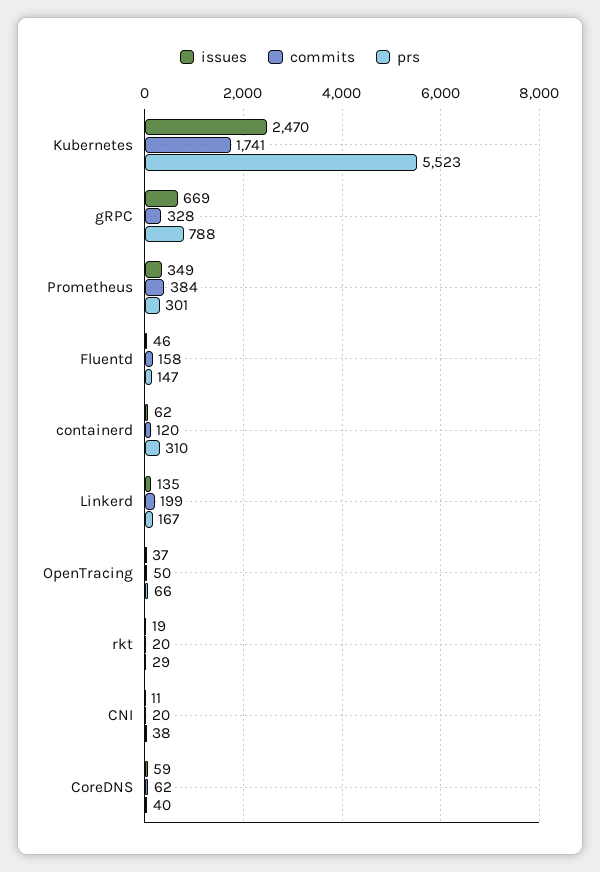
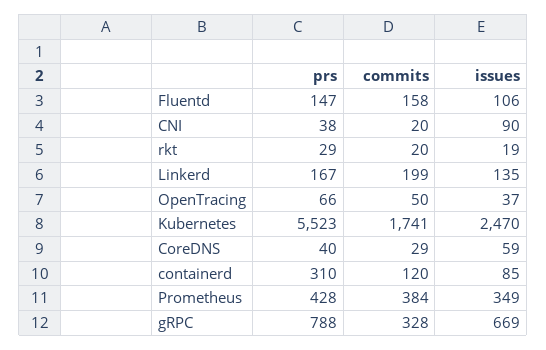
prs, Prometheus: 301 -> 428
issues, Fluentd: 46 -> 106
issues, containerd: 62 -> 85
issues, CNI: 11 -> 90
commits, CoreDNS: 62 -> 29

